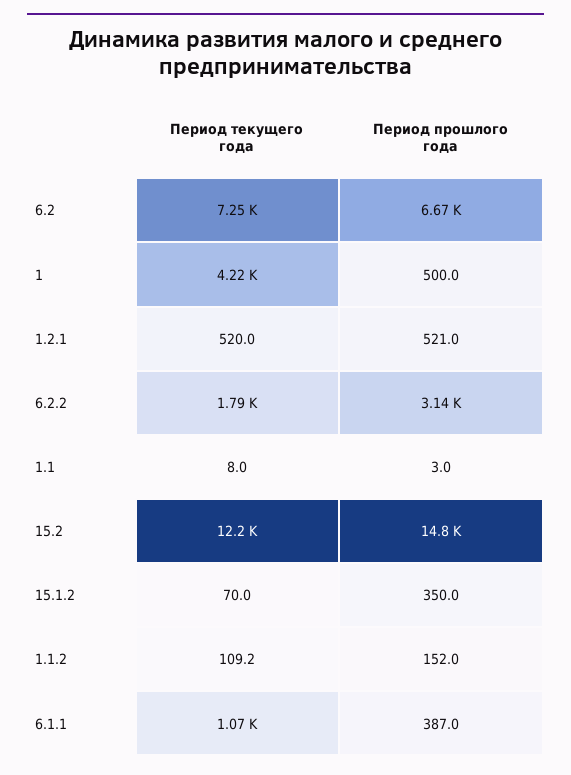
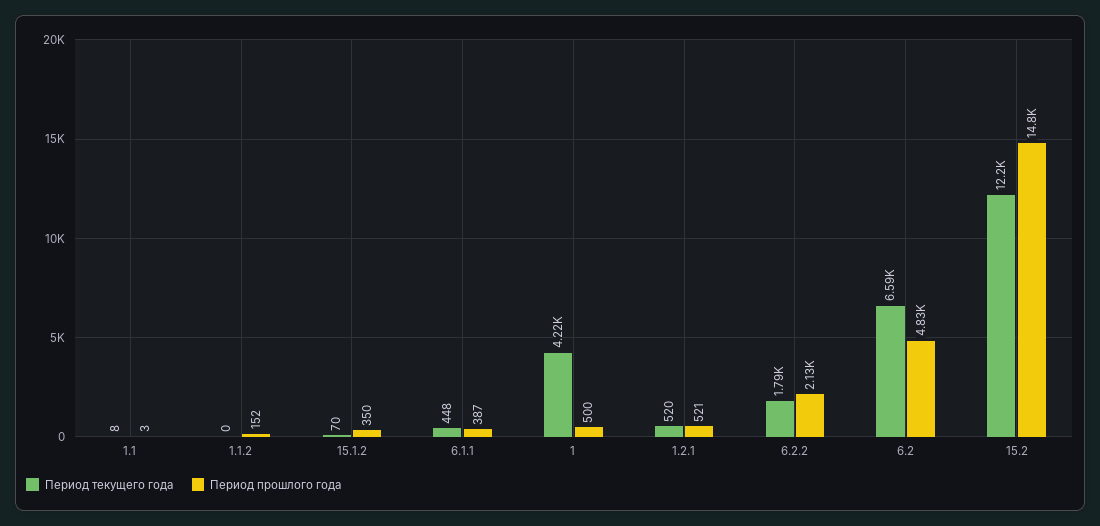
Период текущего года, 6.2: 7250 -> 6590
Период прошлого года, 6.2: 6670 -> 4830
Период прошлого года, 6.2.2: 3140 -> 2130
Период текущего года, 1.1.2: 109.2 -> 0
Период текущего года, 6.1.1: 1070 -> 448

